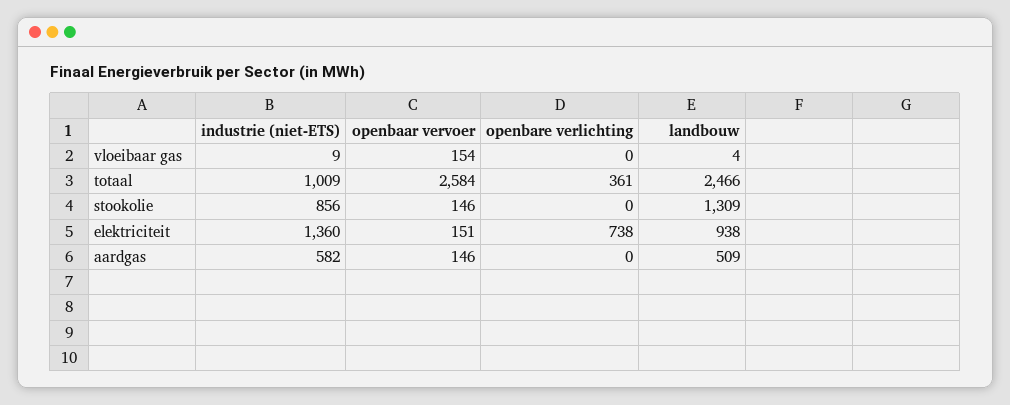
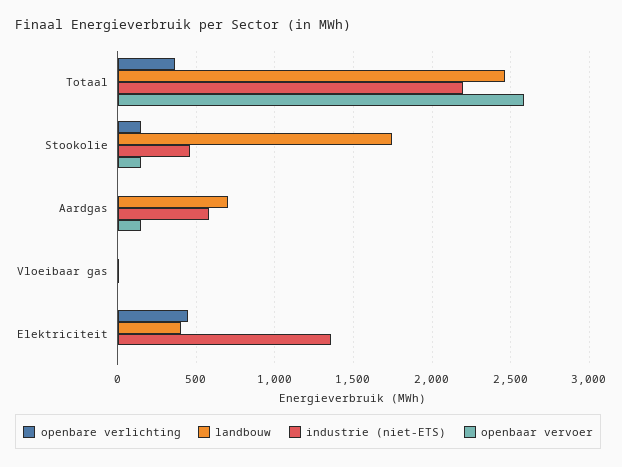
openbaar vervoer, vloeibaar gas: 154 -> 0
industrie (niet-ETS), totaal: 1009 -> 2200
industrie (niet-ETS), stookolie: 856 -> 450
openbare verlichting, stookolie: 0 -> 150
landbouw, stookolie: 1309 -> 1750
openbaar vervoer, elektriciteit: 151 -> 0
openbare verlichting, elektriciteit: 738 -> 450
landbouw, elektriciteit: 938 -> 400
landbouw, aardgas: 509 -> 700

